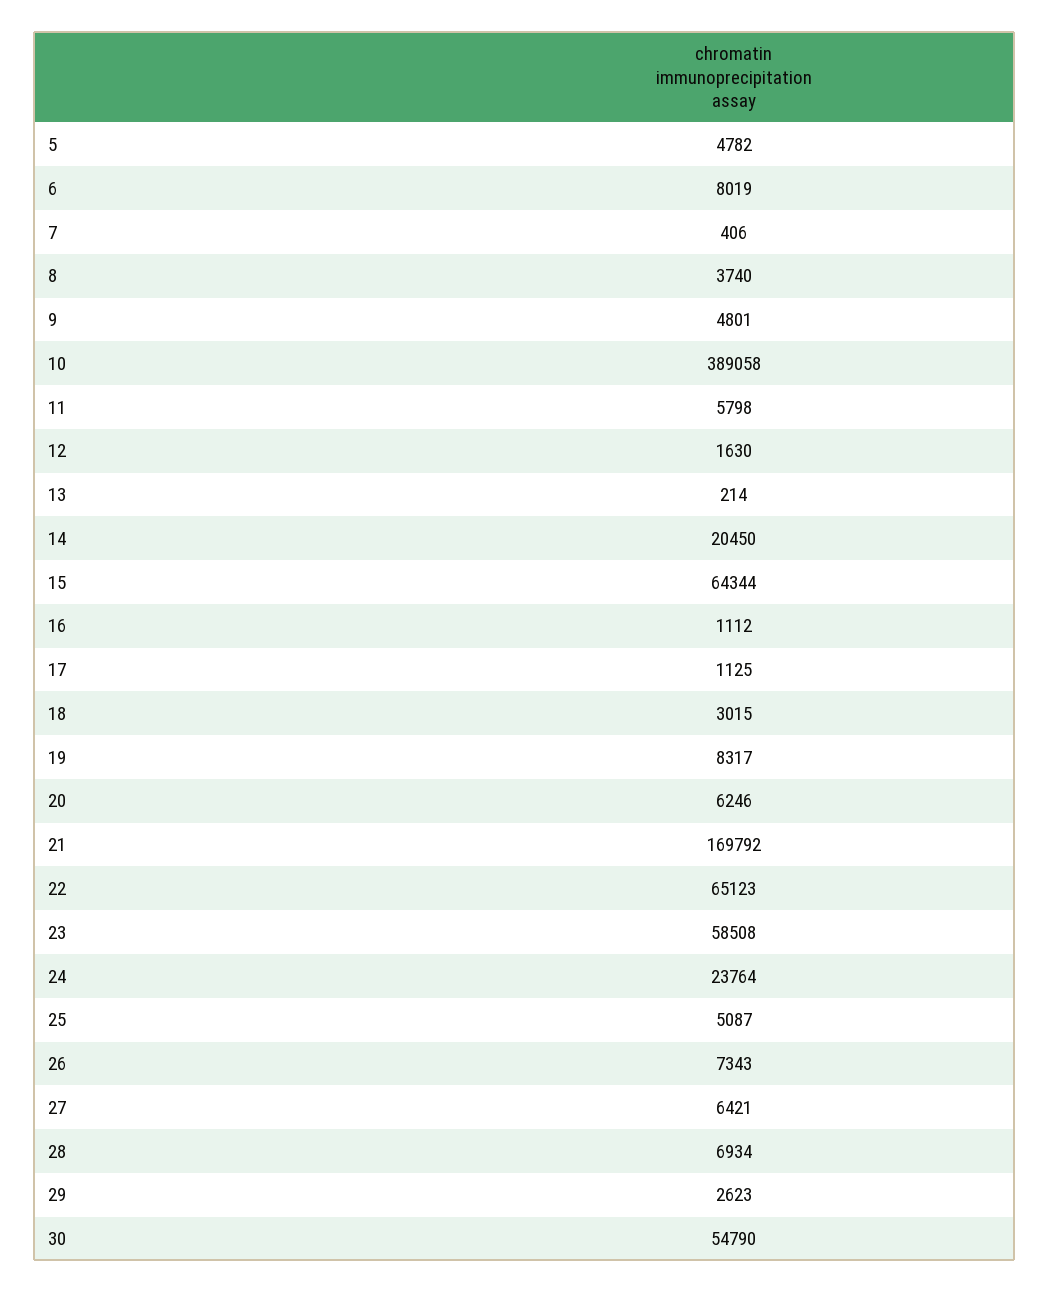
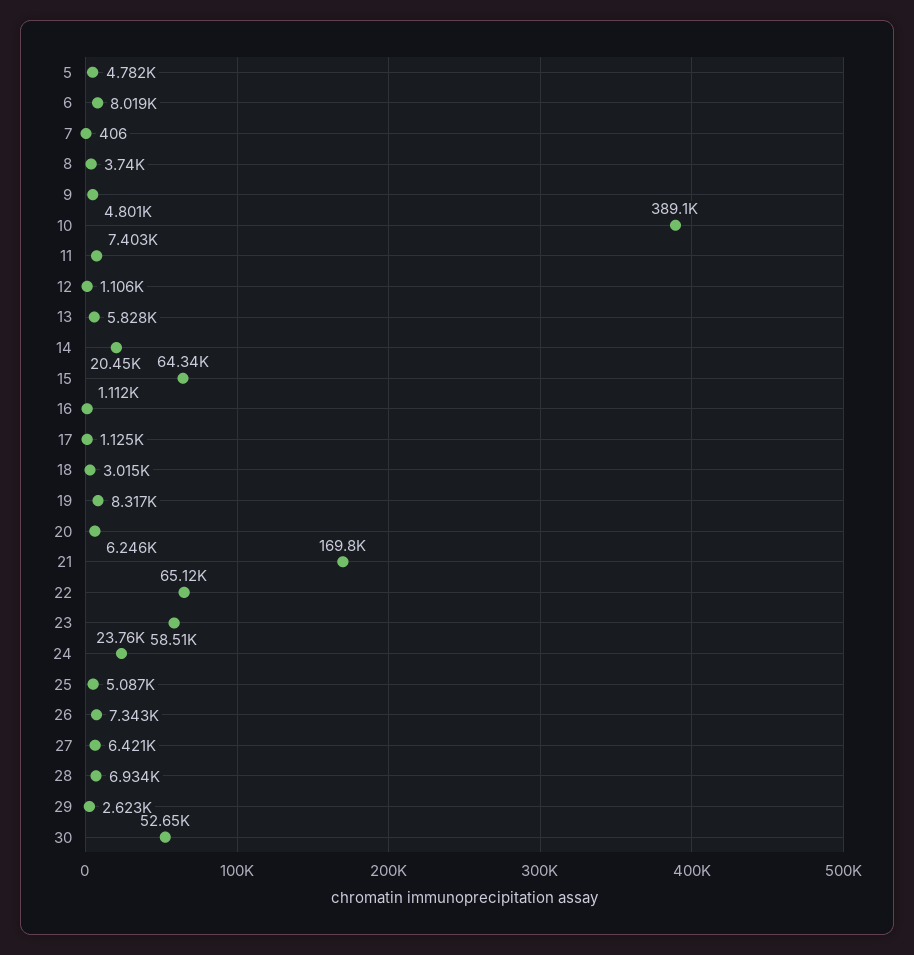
11: 5798 -> 7403
12: 1630 -> 1106
13: 214 -> 5828
30: 54790 -> 52650

